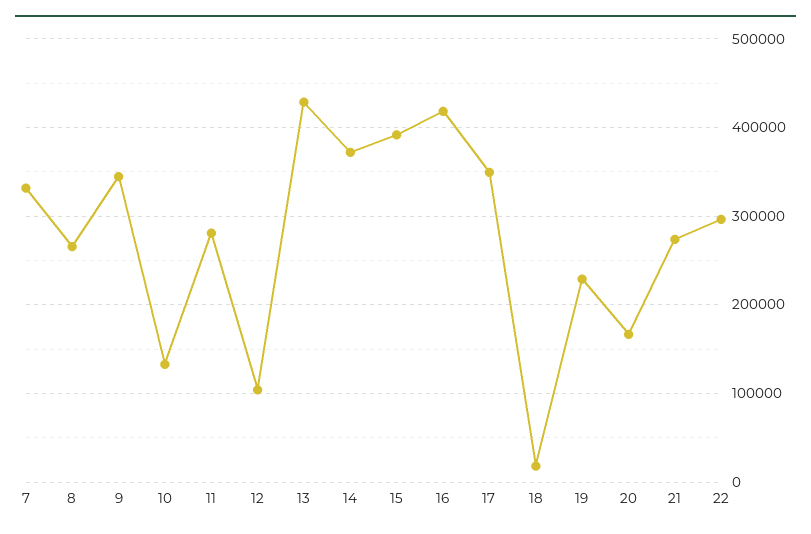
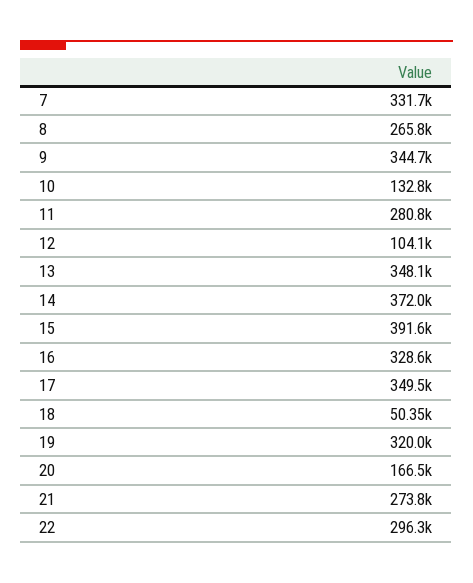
13: 430000 -> 348100
16: 420000 -> 328600
18: 20000 -> 50350
19: 230000 -> 320000

